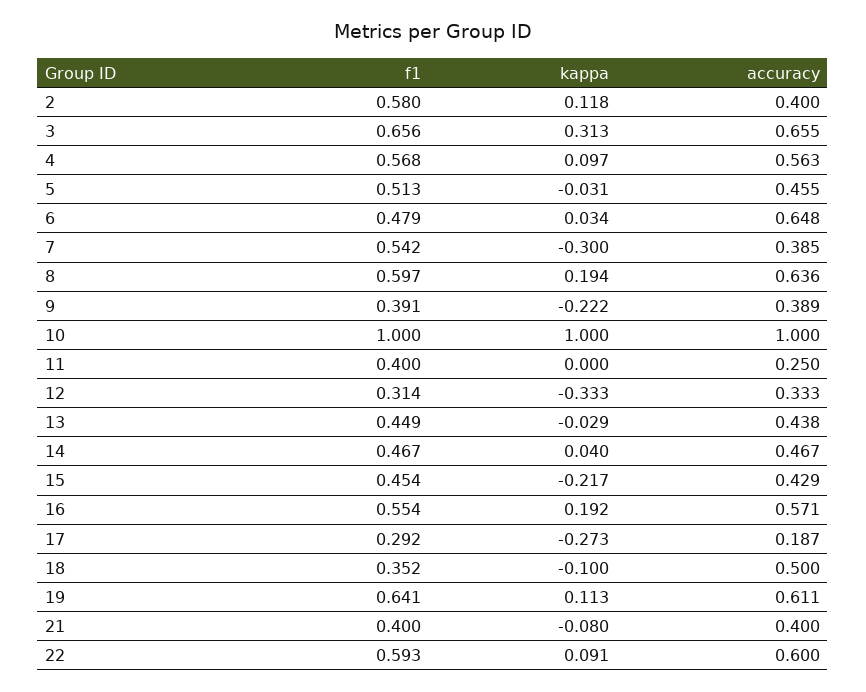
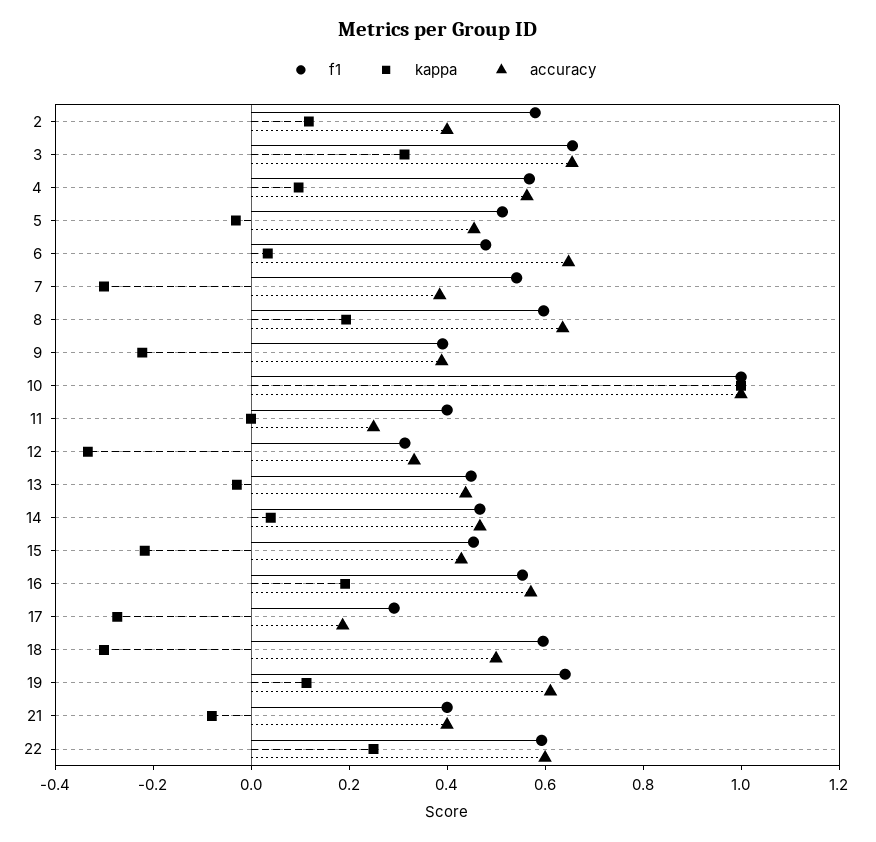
f1, 18: 0.352 -> 0.6
kappa, 18: -0.1 -> -0.3
kappa, 22: 0.091 -> 0.25

